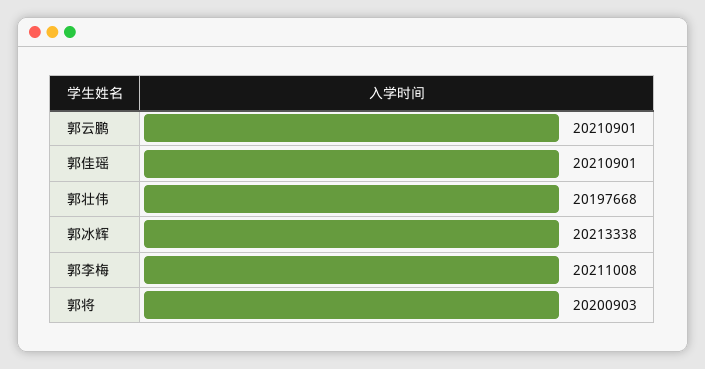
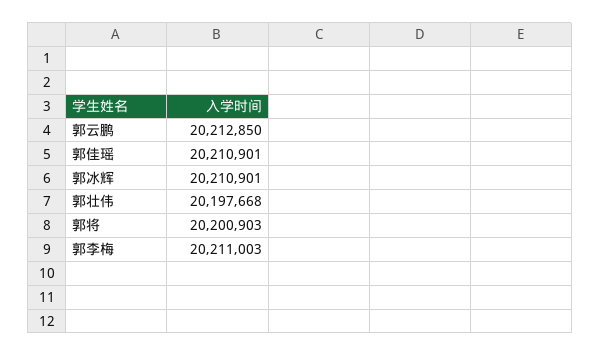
郭云鹏: 20210901 -> 20212850
郭冰辉: 20213338 -> 20210901
郭李梅: 20211008 -> 20211003

